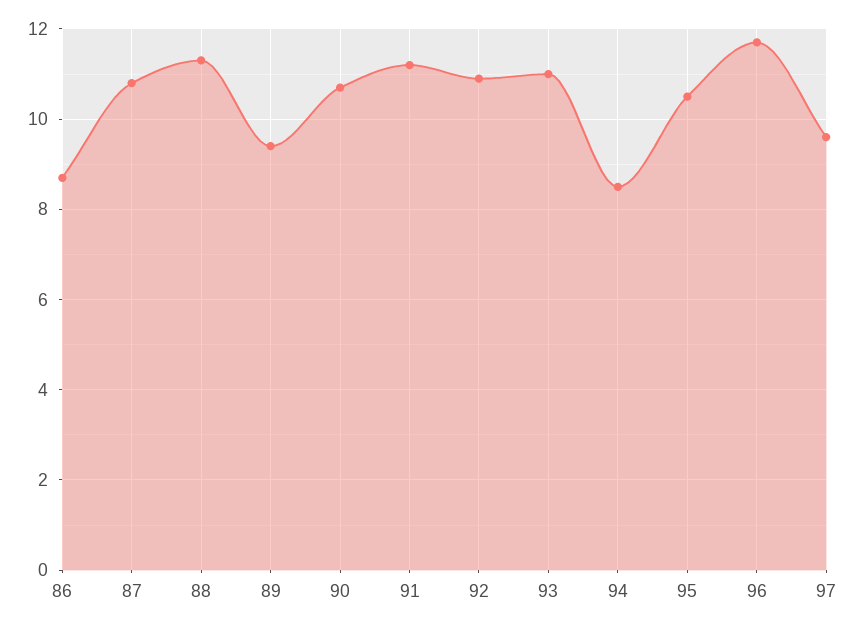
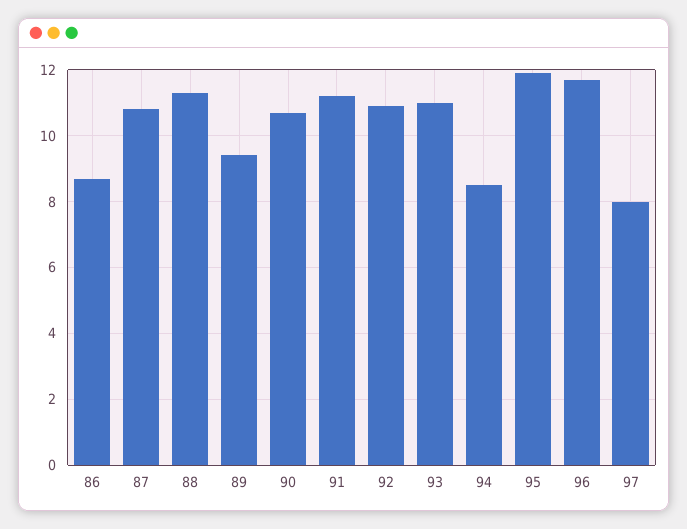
95: 10.5 -> 12
97: 9.5 -> 8

